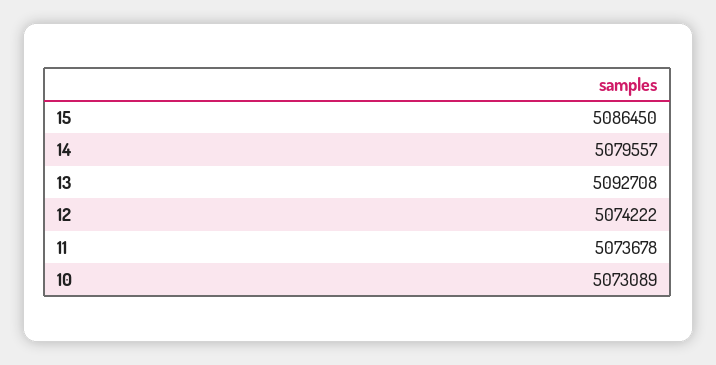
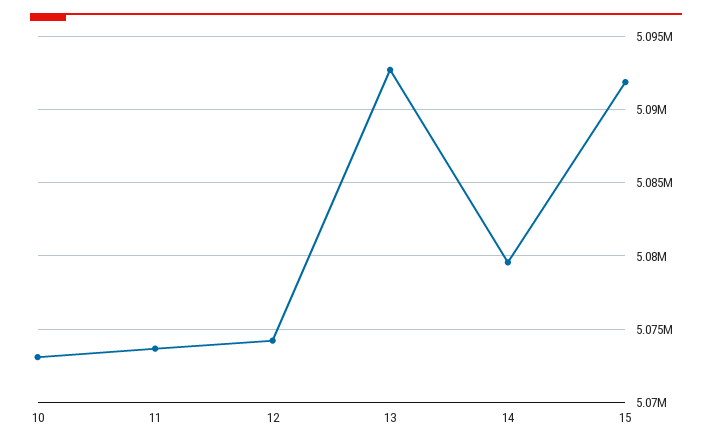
15: 5086450 -> 5092000

